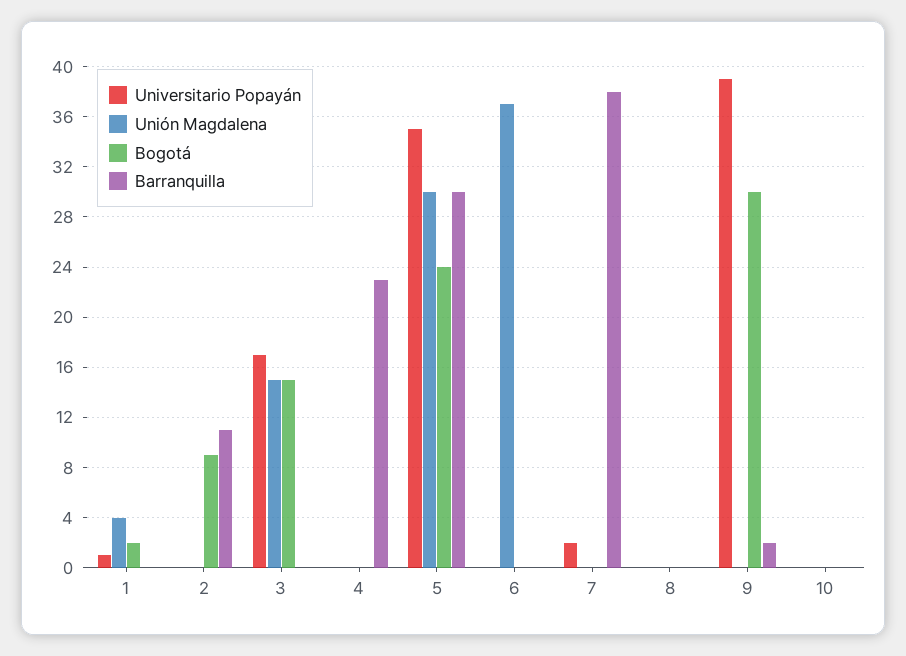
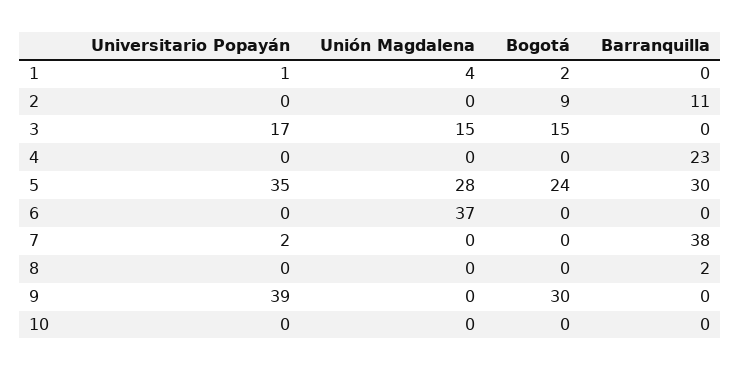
Unión Magdalena, 5: 30 -> 28
Barranquilla, 8: 0 -> 2
Barranquilla, 9: 2 -> 0

